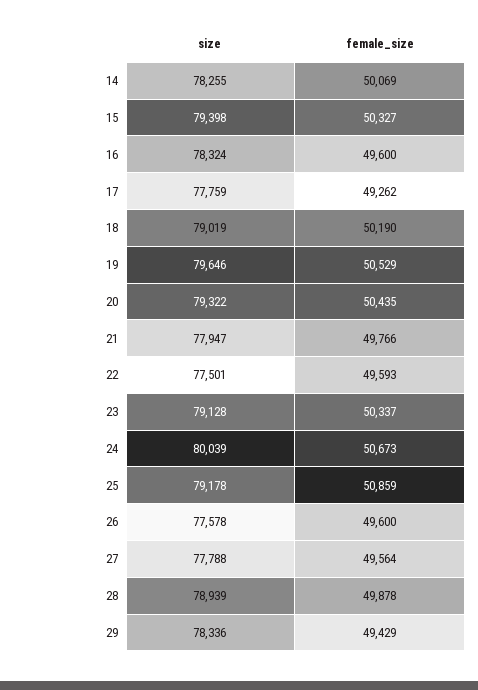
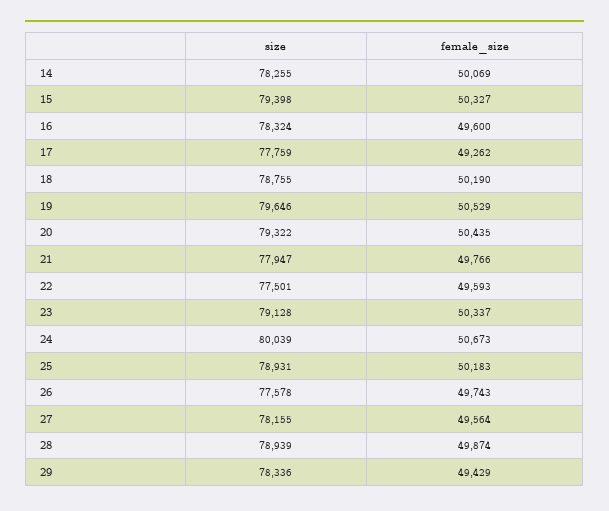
size, 18: 79019 -> 78755
size, 25: 79178 -> 78931
female_size, 25: 50859 -> 50183
female_size, 26: 49600 -> 49743
size, 27: 77788 -> 78155
female_size, 28: 49878 -> 49874

